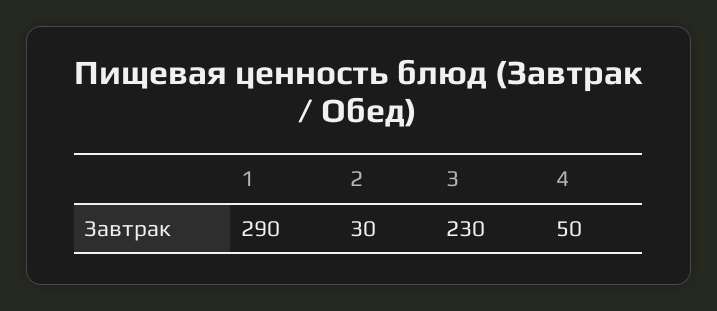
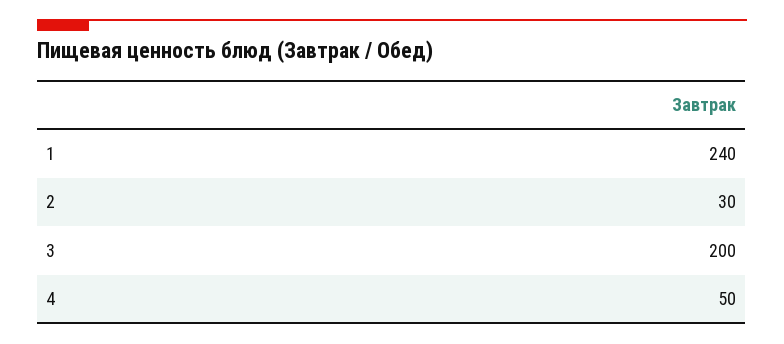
1: 290 -> 240
3: 230 -> 200

